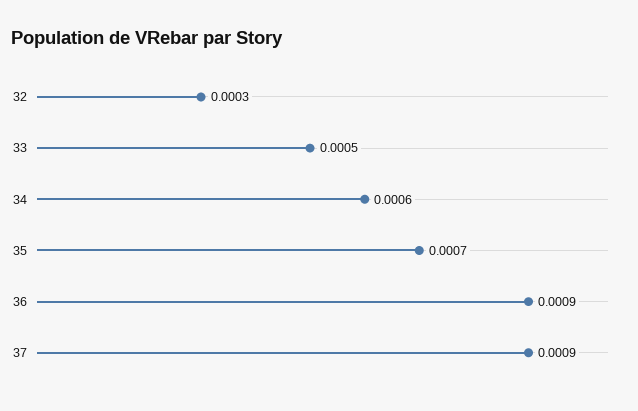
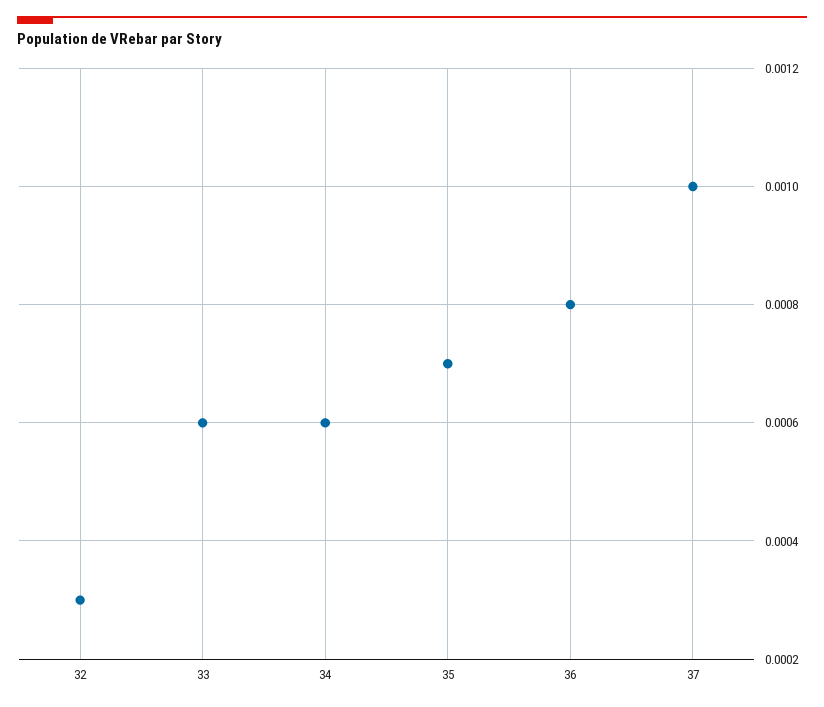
33: 0.0005 -> 0.0006
36: 0.0009 -> 0.0008
37: 0.0009 -> 0.001

